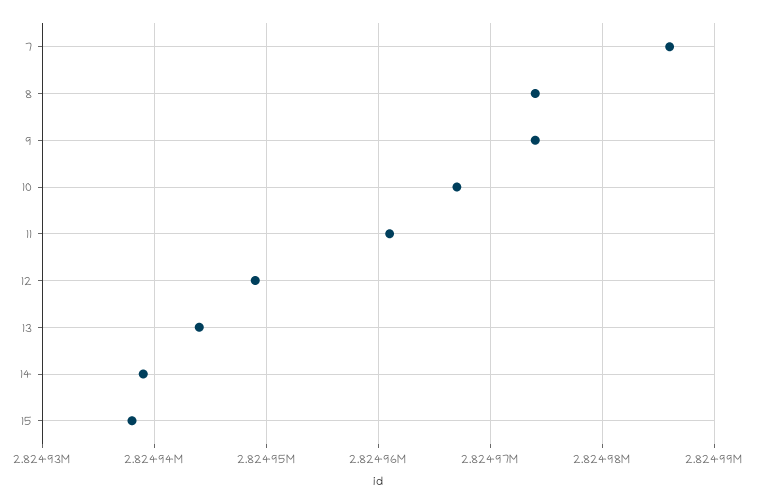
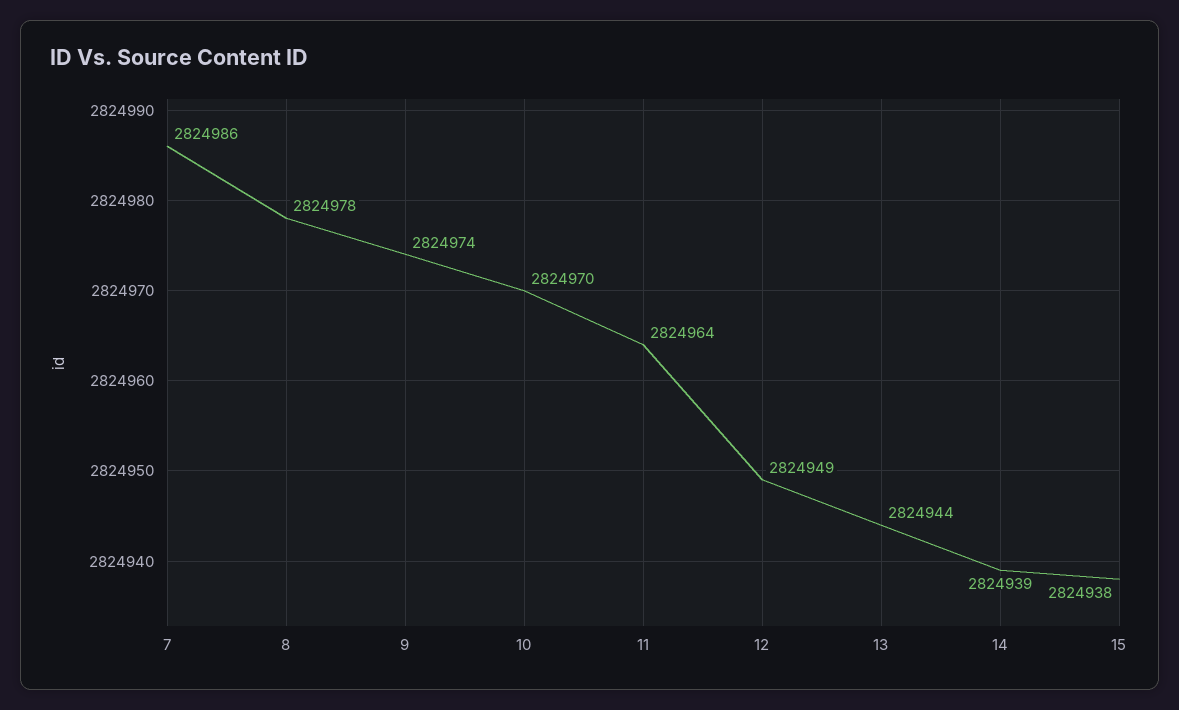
8: 2824974 -> 2824978
10: 2824967 -> 2824970
11: 2824961 -> 2824964

